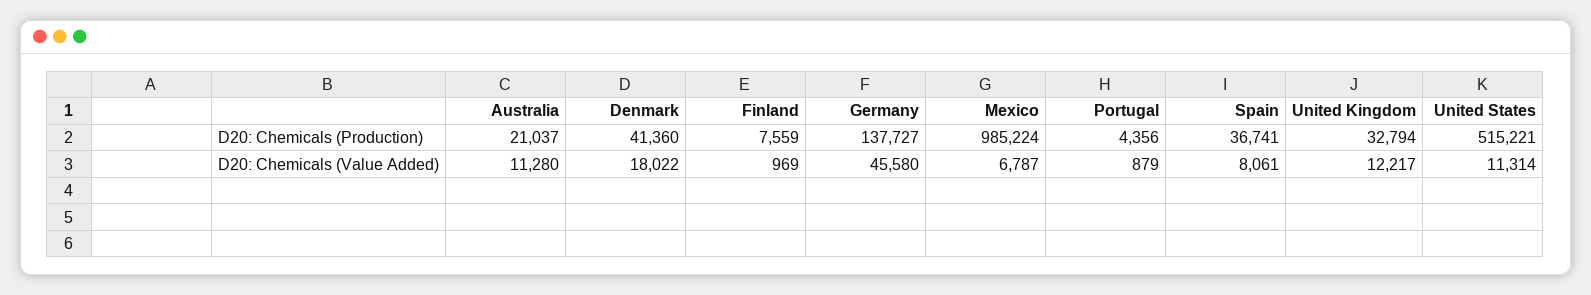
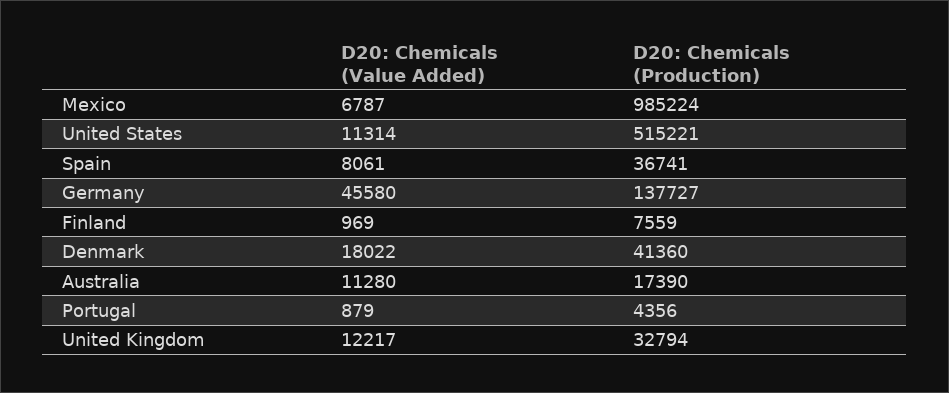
Australia, D20: Chemicals (Production): 21037 -> 17390

